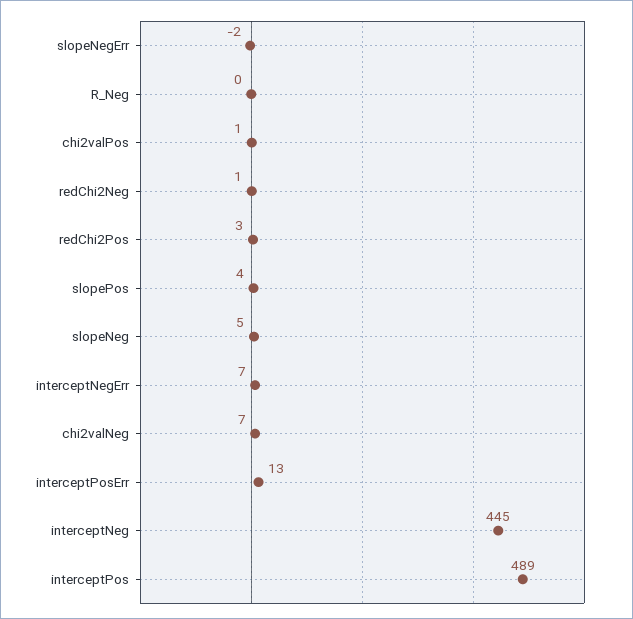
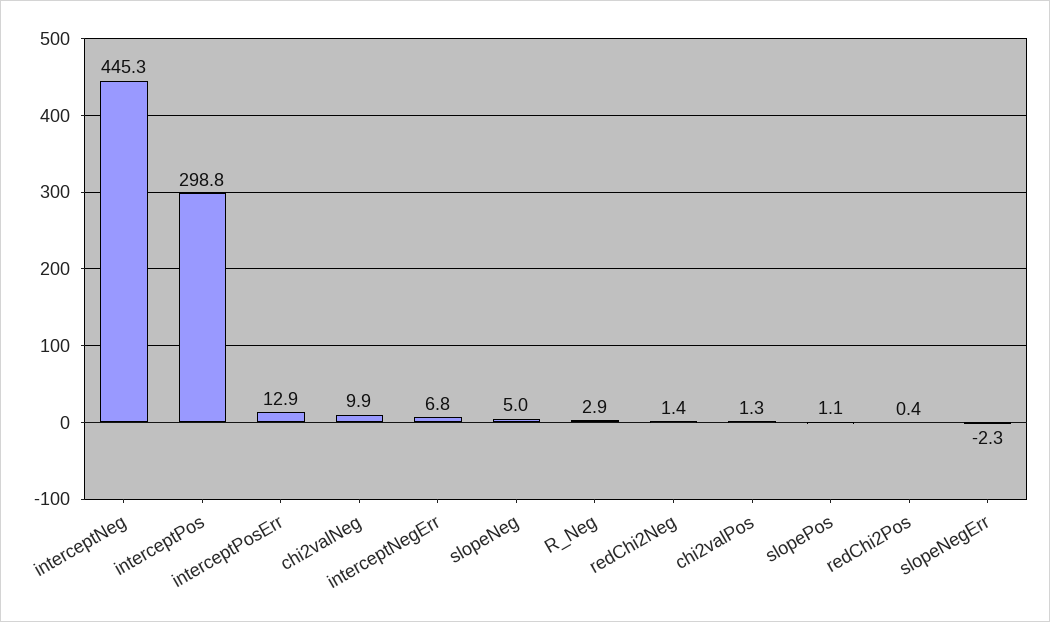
R_Neg: 0 -> 2.9
redChi2Pos: 3 -> 0.4
slopePos: 4 -> 1.1
chi2valNeg: 7 -> 9.9
interceptPos: 489 -> 298.8

